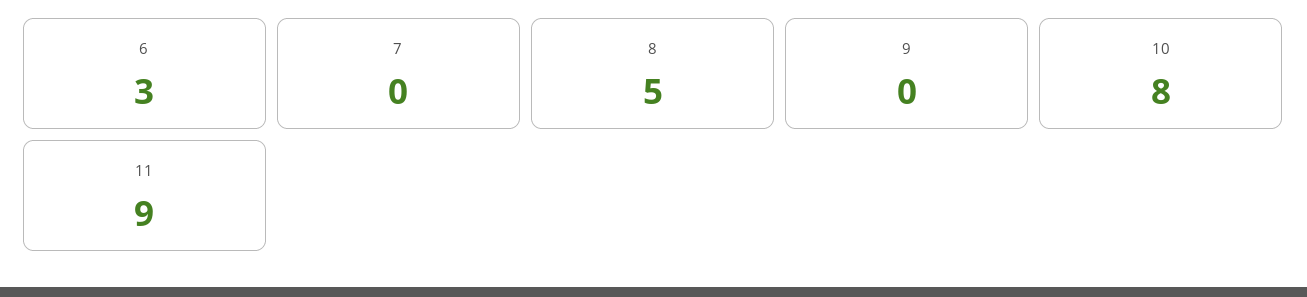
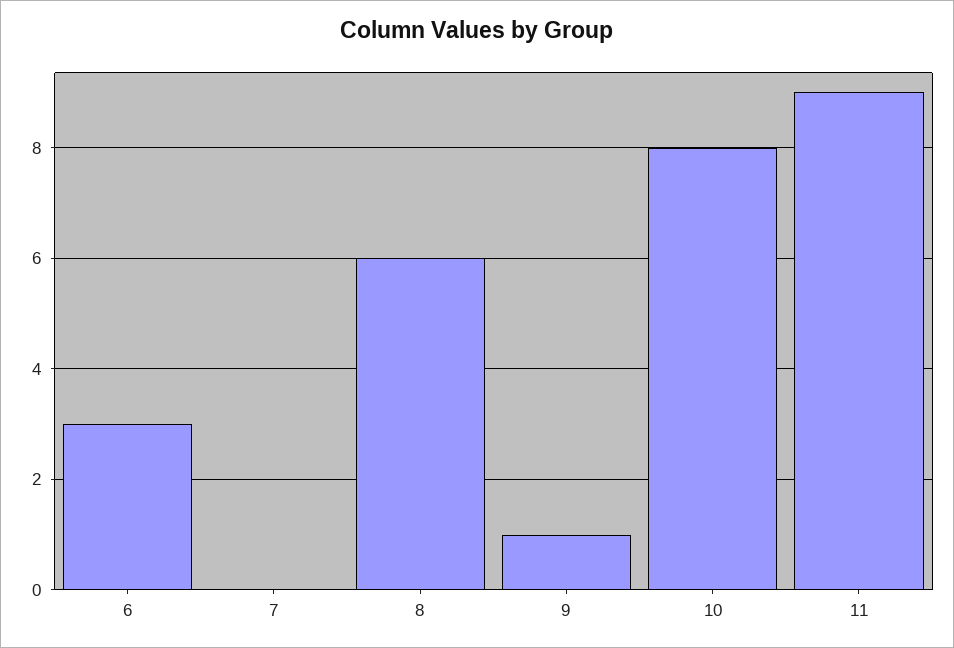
8: 5 -> 6
9: 0 -> 1

